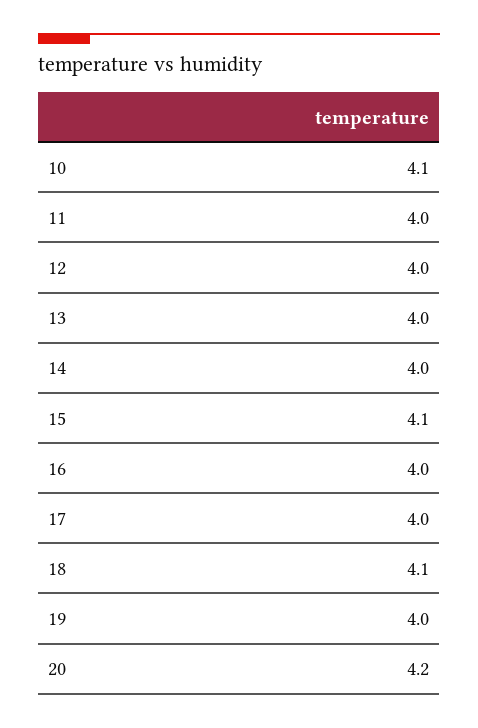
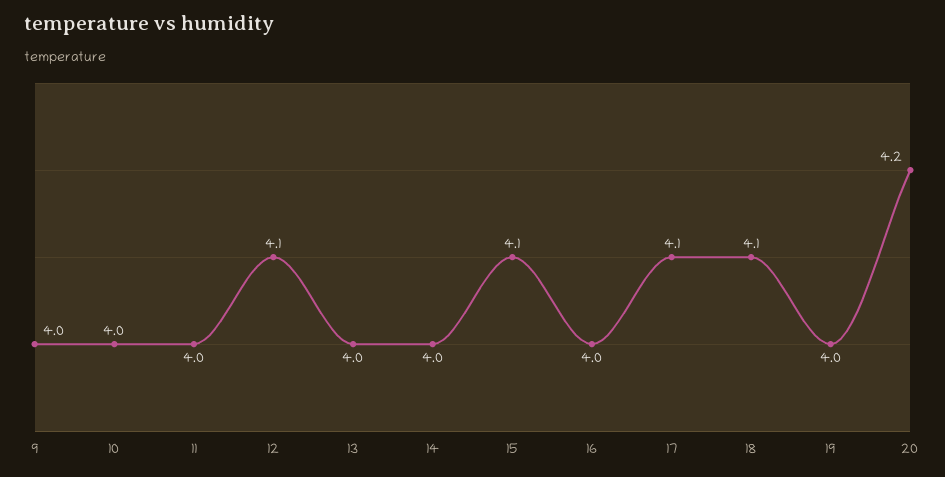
10: 4.1 -> 4
12: 4 -> 4.1
17: 4 -> 4.1
9: none -> 4

